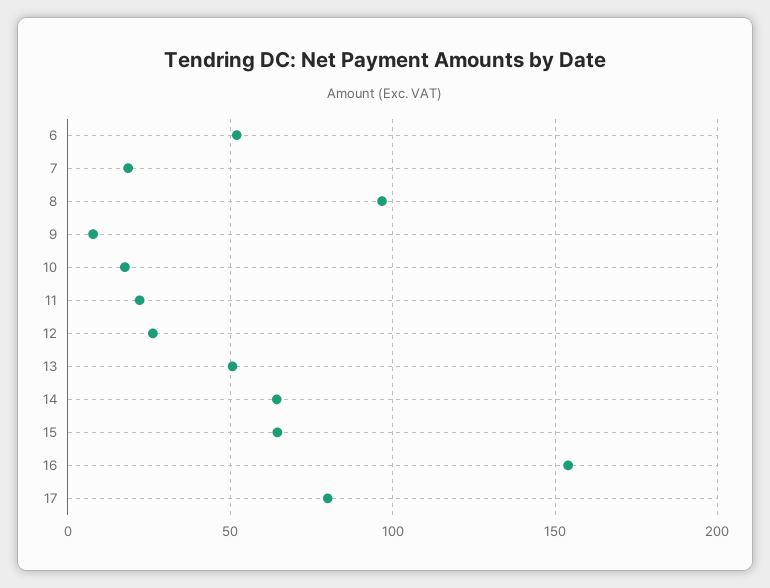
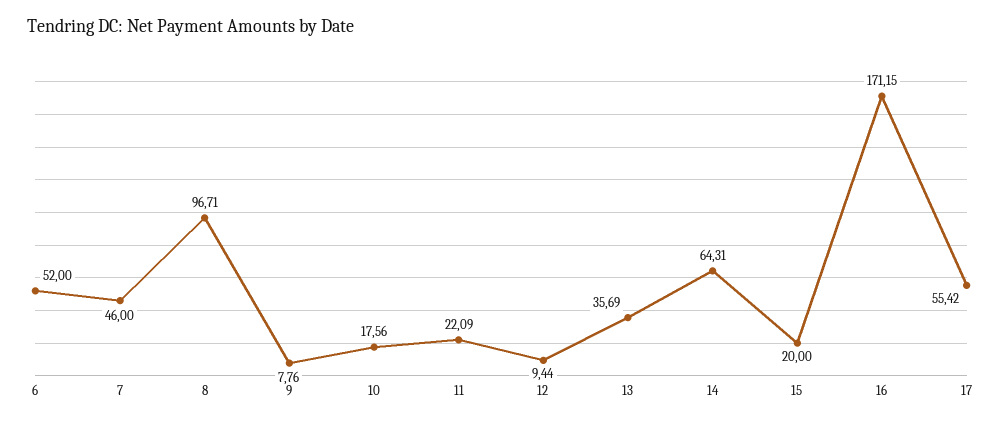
7: 20 -> 46
12: 25 -> 9.44
13: 50 -> 35.69
15: 65 -> 20
16: 155 -> 171.15
17: 80 -> 55.42

